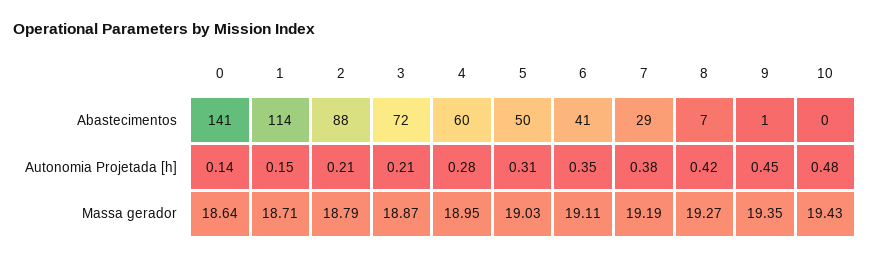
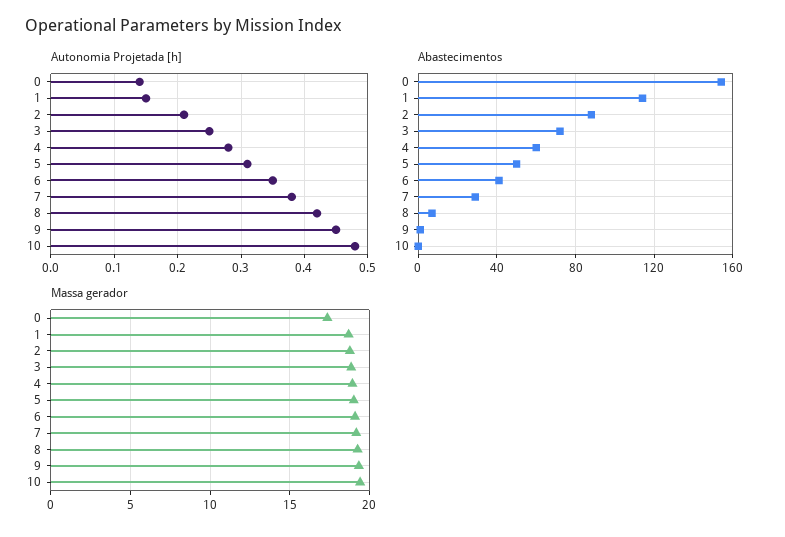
Abastecimentos, 0: 141 -> 155
Autonomia Projetada [h], 3: 0.21 -> 0.25
Massa gerador, 0: 18.64 -> 17.5

